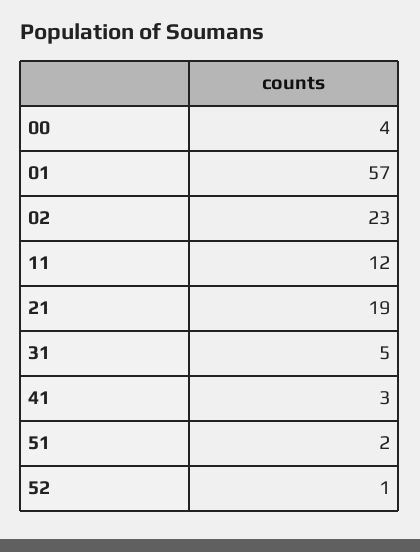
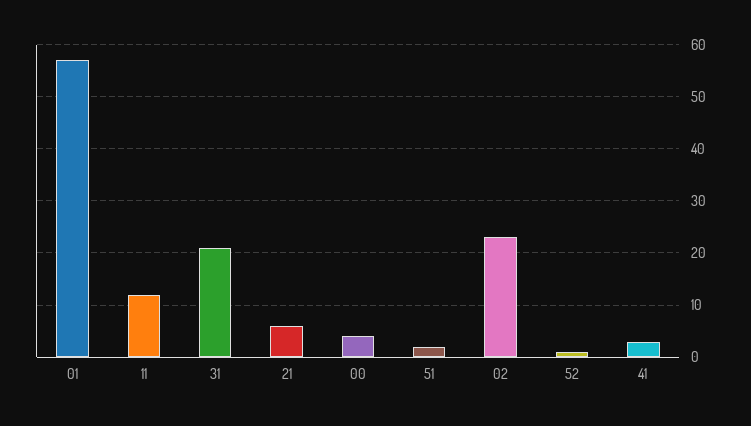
21: 19 -> 5
31: 5 -> 20

